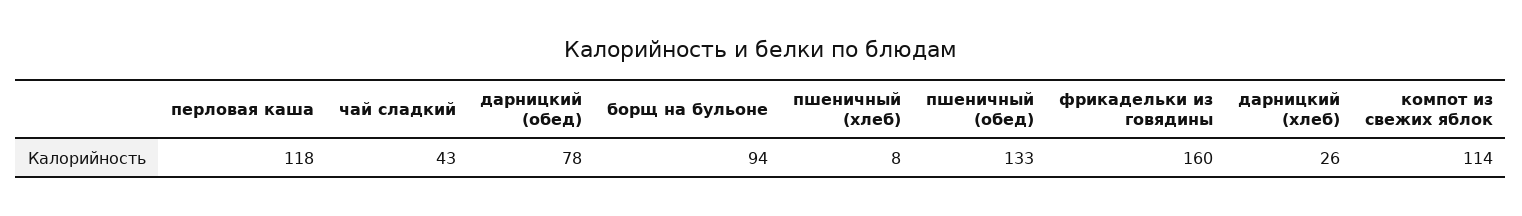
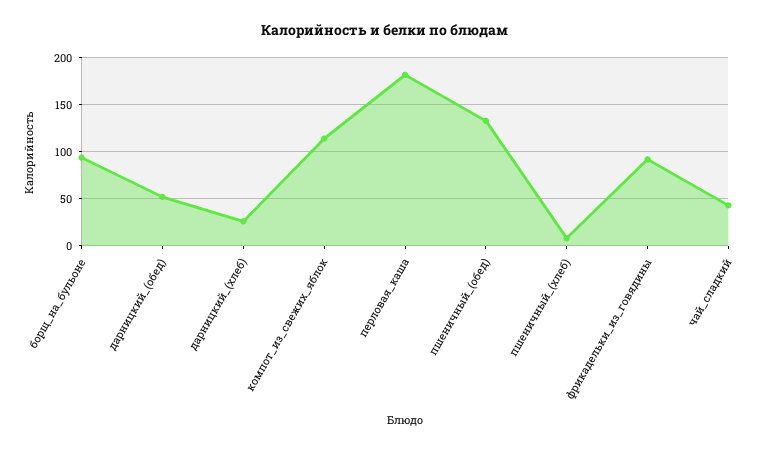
перловая каша: 118 -> 180
дарницкий (обед): 78 -> 50
фрикадельки из говядины: 160 -> 90

